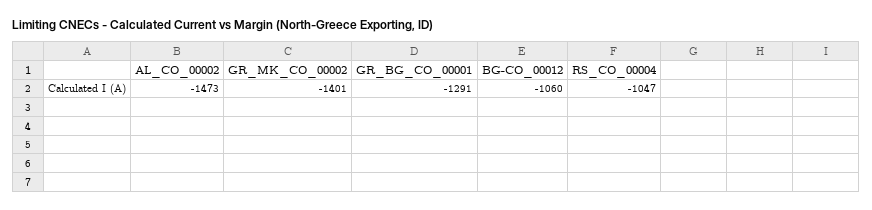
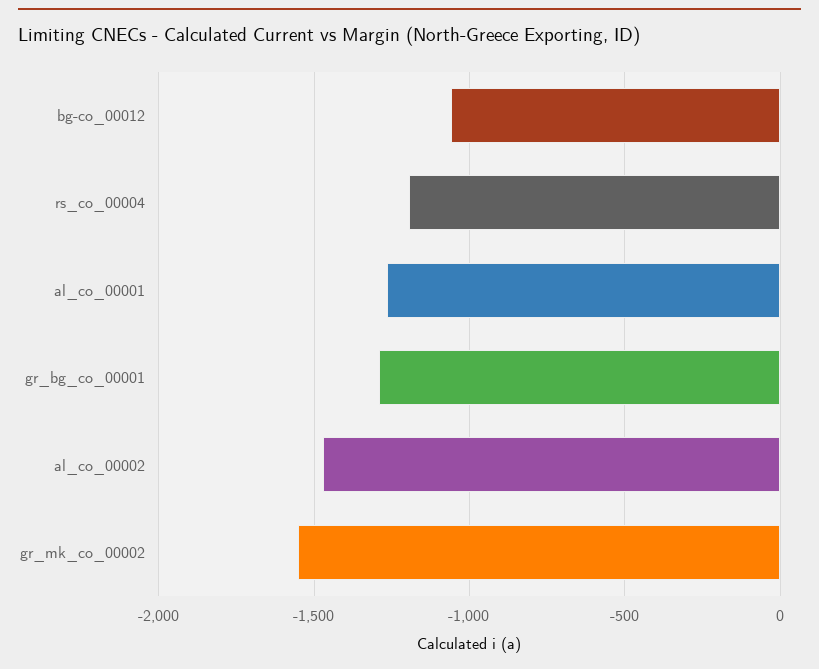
GR_MK_CO_00002: -1401 -> -1550
RS_CO_00004: -1047 -> -1200
al_co_00001: none -> -1250

